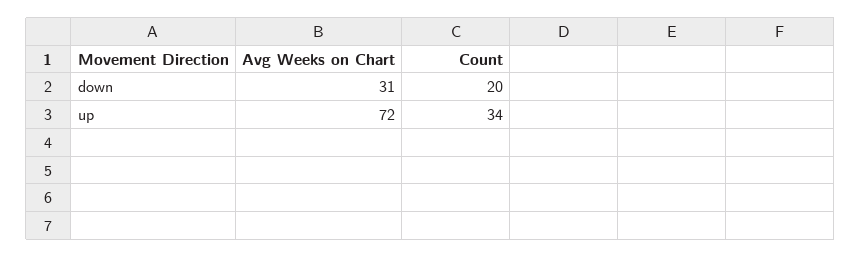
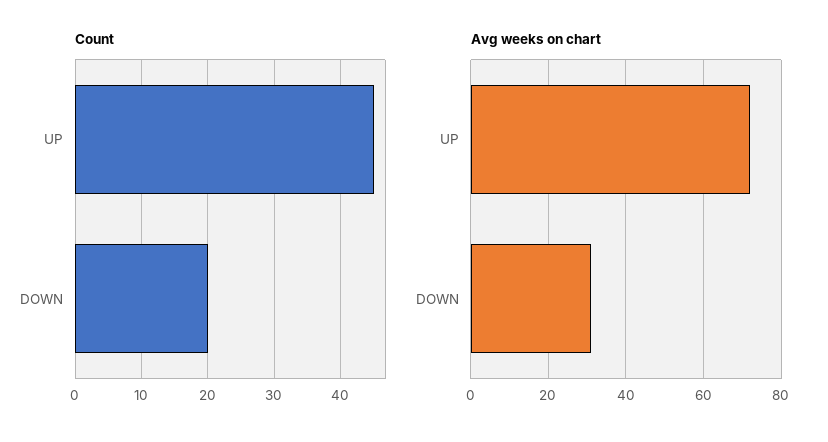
Count, up: 34 -> 45

